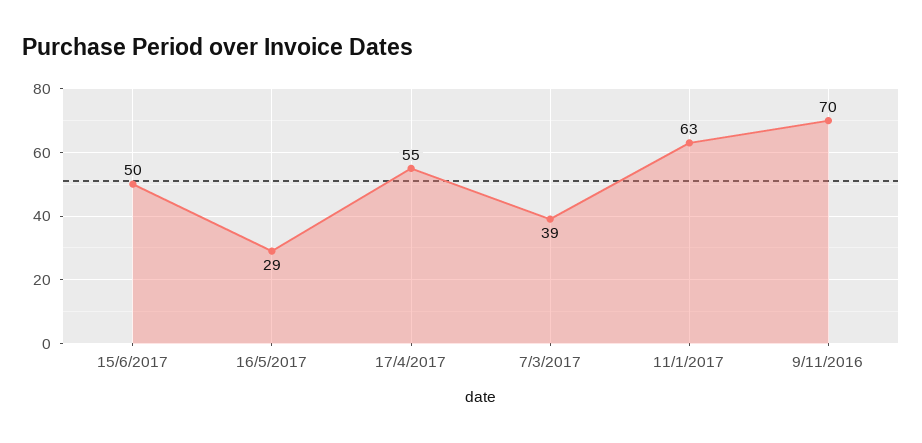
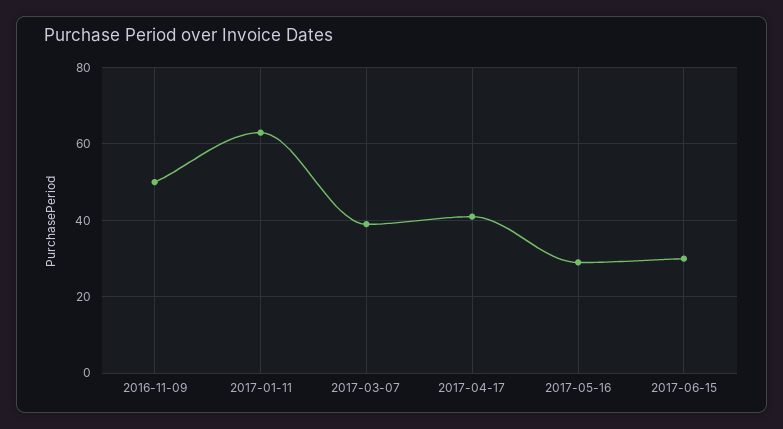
15/6/2017: 50 -> 30
17/4/2017: 55 -> 40
9/11/2016: 70 -> 50

